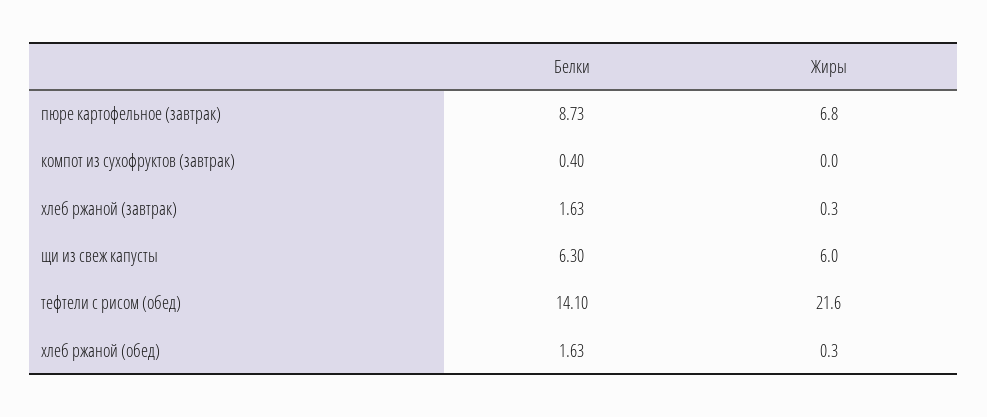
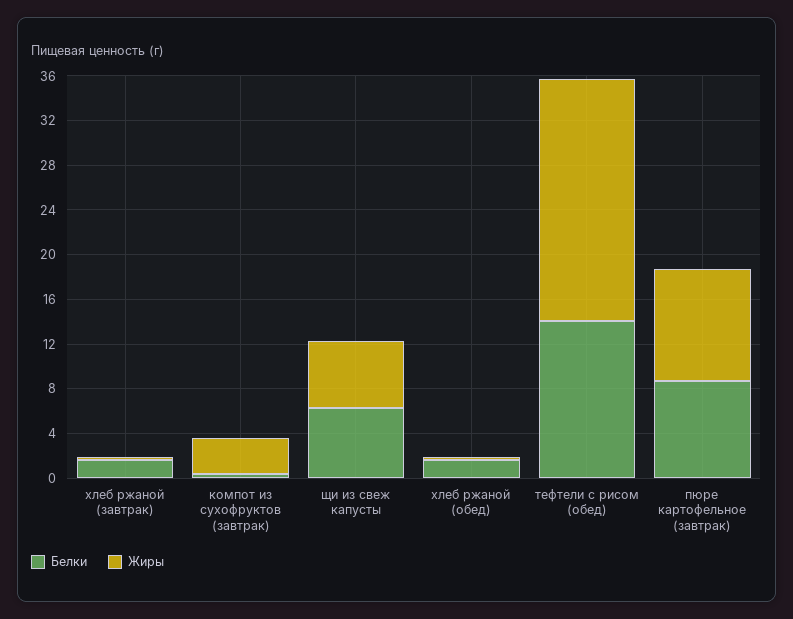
Жиры, пюре картофельное (завтрак): 6.8 -> 10
Жиры, компот из сухофруктов (завтрак): 0 -> 3

